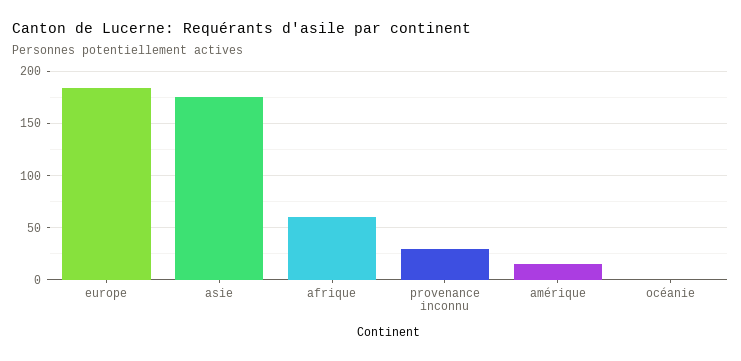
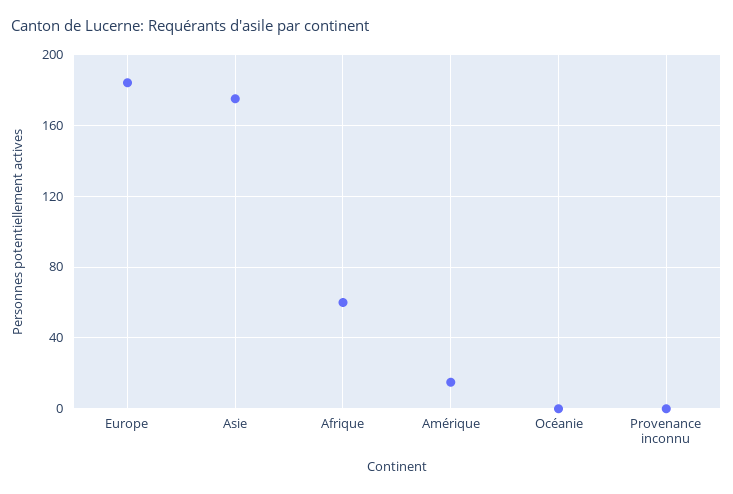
provenance inconnu: 30 -> 0

